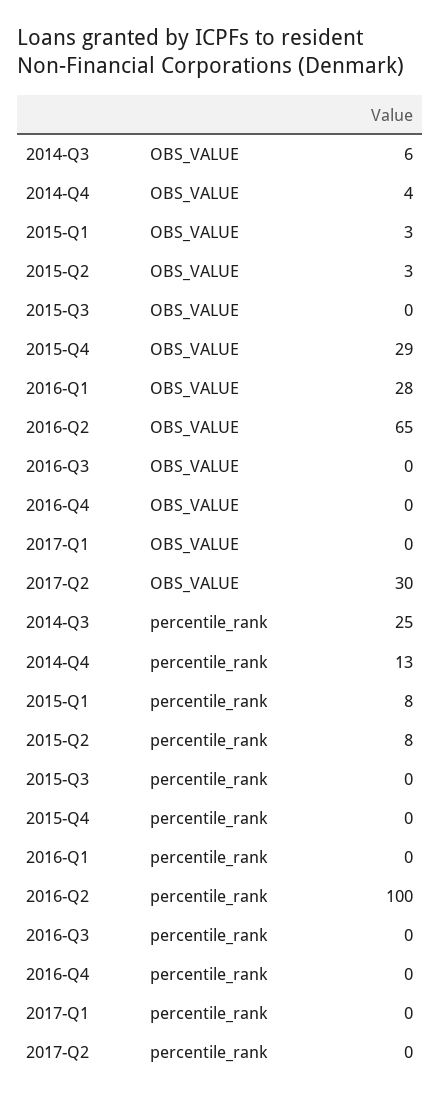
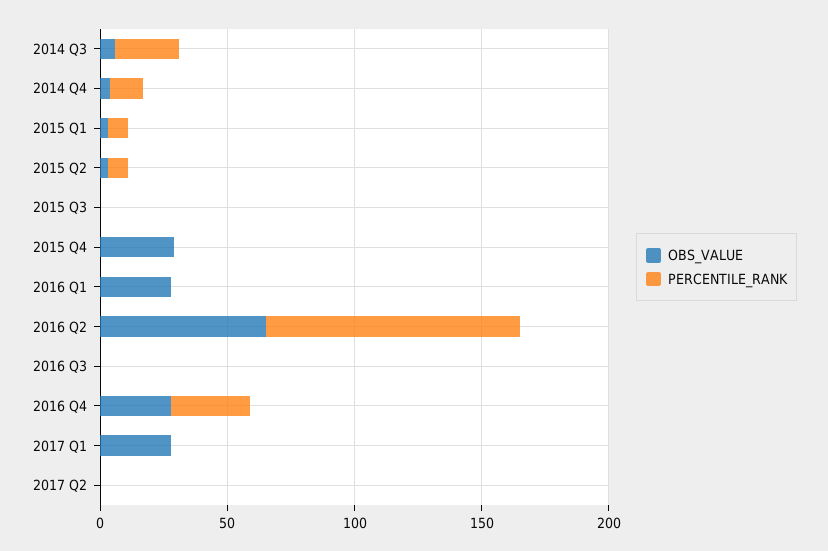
OBS_VALUE, 2016-Q4: 0 -> 30
OBS_VALUE, 2017-Q1: 0 -> 30
OBS_VALUE, 2017-Q2: 30 -> 0
percentile_rank, 2016-Q4: 0 -> 30

